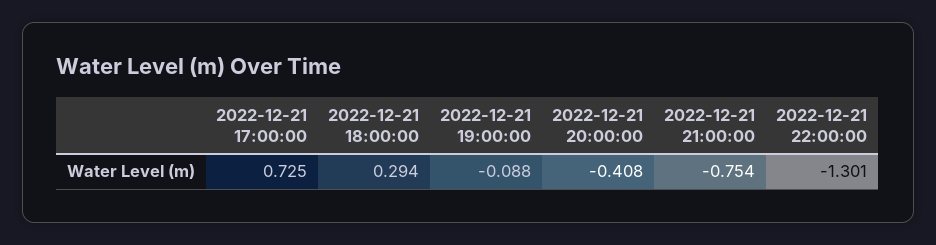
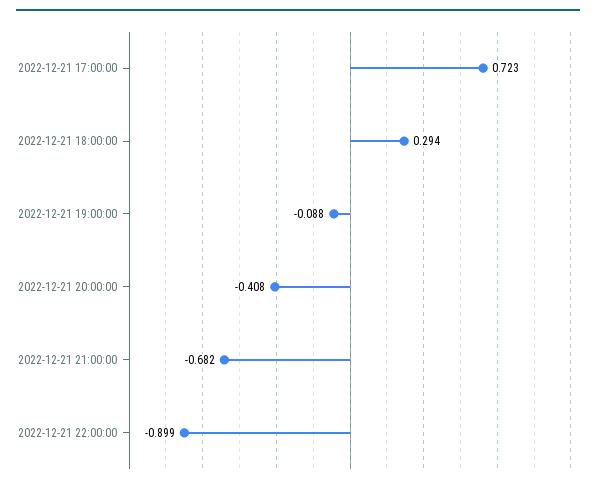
2022-12-21 17:00:00: 0.725 -> 0.723
2022-12-21 21:00:00: -0.754 -> -0.682
2022-12-21 22:00:00: -1.301 -> -0.899

